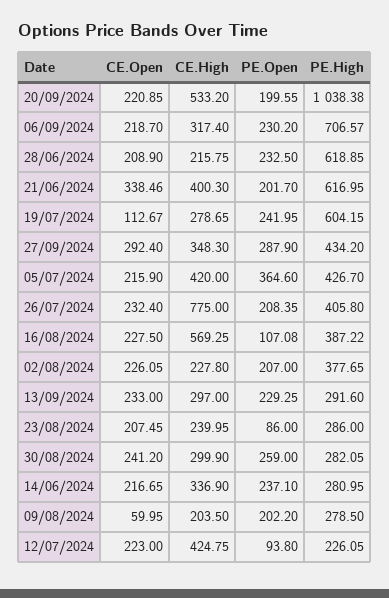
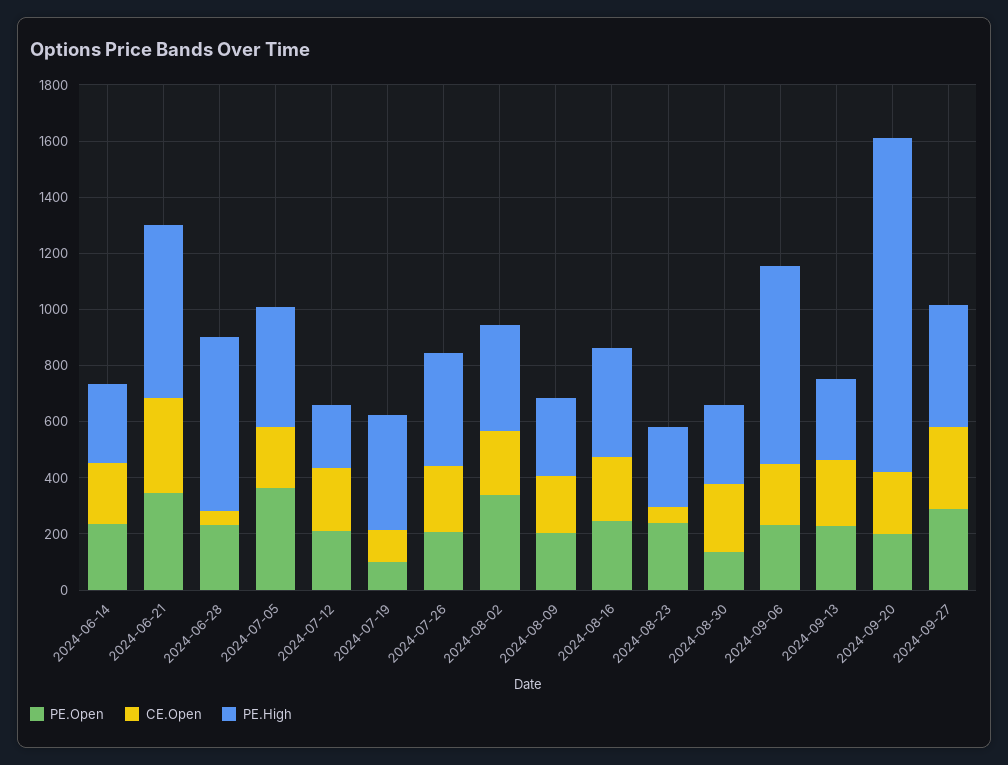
CE.High, 20/09/2024: 533.2 -> none
PE.High, 20/09/2024: 1038.38 -> 1200
CE.High, 06/09/2024: 317.4 -> none
CE.Open, 28/06/2024: 208.9 -> 50
CE.High, 28/06/2024: 215.75 -> none
CE.High, 21/06/2024: 400.3 -> none
PE.Open, 21/06/2024: 201.7 -> 350
CE.High, 19/07/2024: 278.65 -> none
PE.Open, 19/07/2024: 241.95 -> 100
PE.High, 19/07/2024: 604.15 -> 400
CE.High, 27/09/2024: 348.3 -> none
CE.High, 05/07/2024: 420 -> none
CE.High, 26/07/2024: 775 -> none
CE.High, 16/08/2024: 569.25 -> none
PE.Open, 16/08/2024: 107.08 -> 250
CE.High, 02/08/2024: 227.8 -> none
PE.Open, 02/08/2024: 207 -> 350
CE.High, 13/09/2024: 297 -> none
CE.Open, 23/08/2024: 207.45 -> 50
CE.High, 23/08/2024: 239.95 -> none
PE.Open, 23/08/2024: 86 -> 250
CE.High, 30/08/2024: 299.9 -> none
PE.Open, 30/08/2024: 259 -> 150
CE.High, 14/06/2024: 336.9 -> none
CE.Open, 09/08/2024: 59.95 -> 200
CE.High, 09/08/2024: 203.5 -> none
CE.High, 12/07/2024: 424.75 -> none
PE.Open, 12/07/2024: 93.8 -> 200

